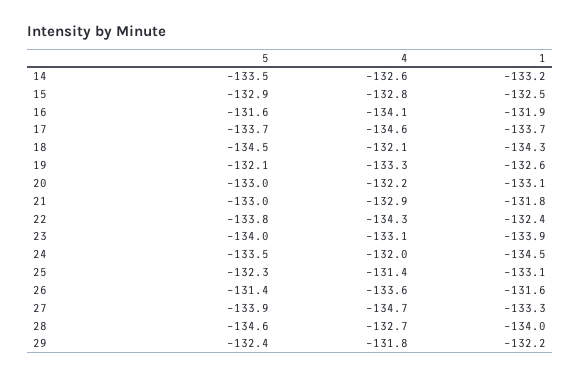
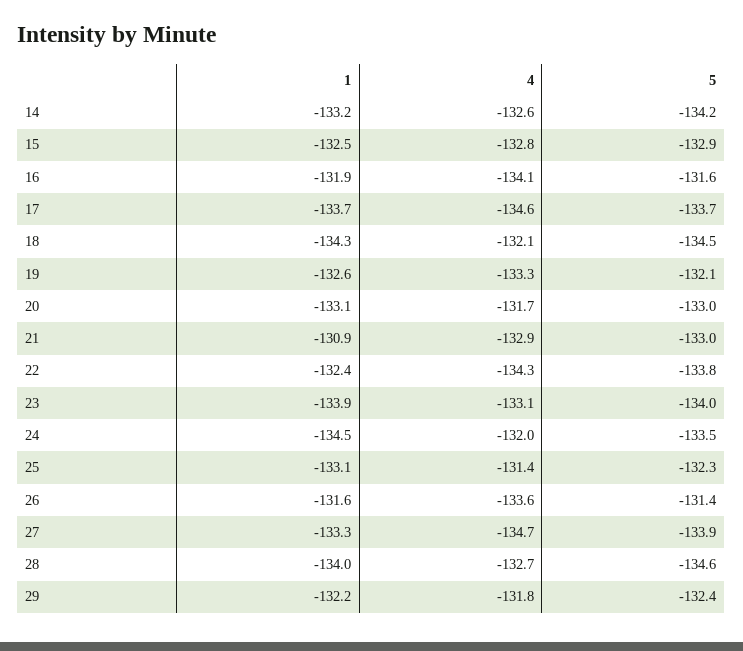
5, 14: -133.5 -> -134.2
4, 20: -132.2 -> -131.7
1, 21: -131.8 -> -130.9

